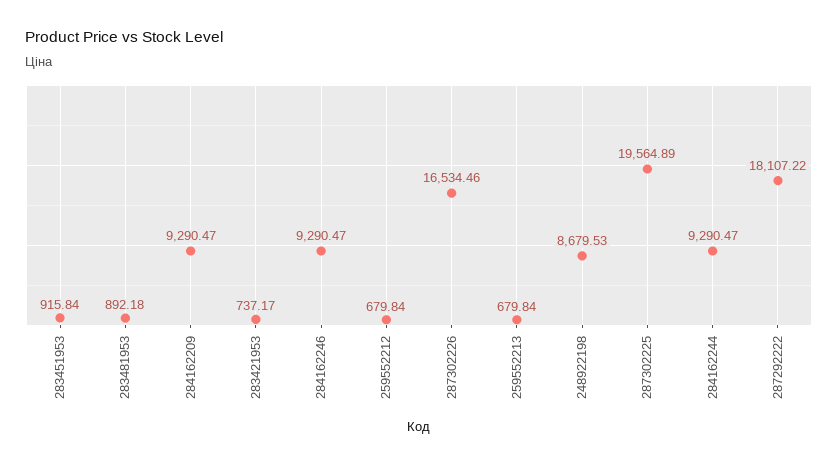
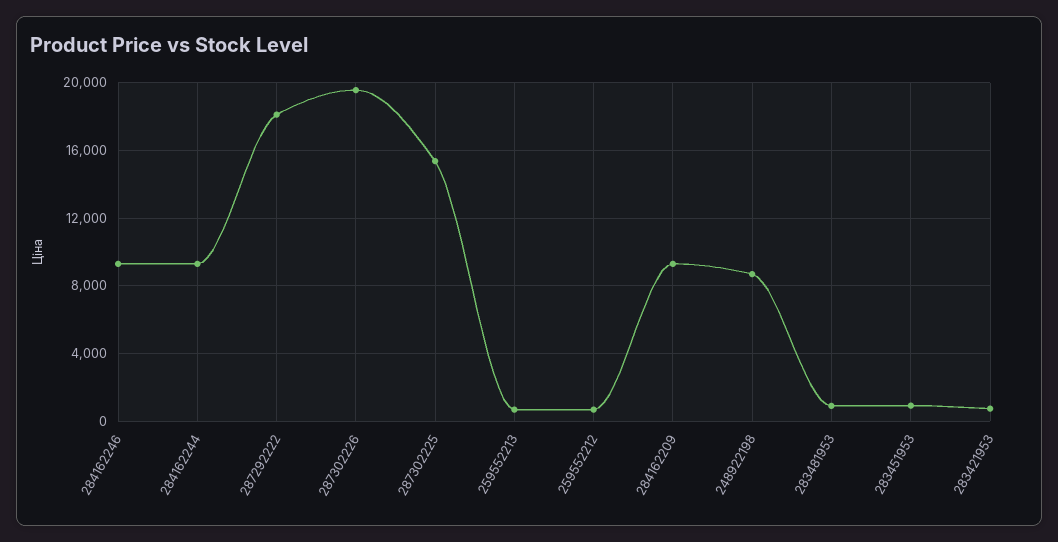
287302226: 16534.46 -> 19500
287302225: 19564.89 -> 15500

